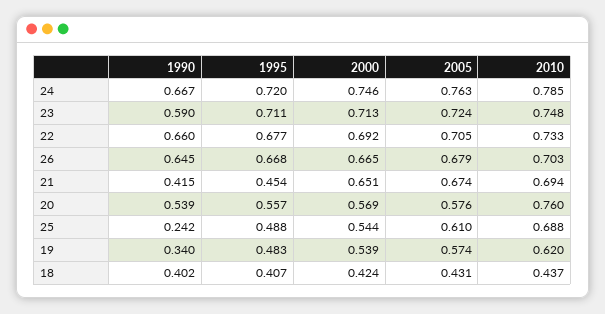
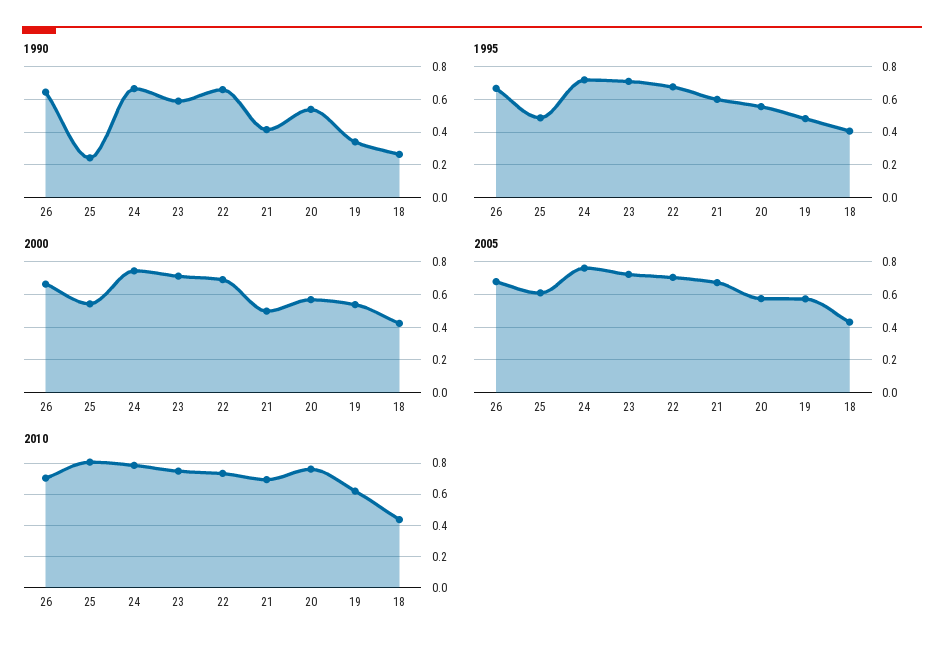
1995, 21: 0.454 -> 0.6
2000, 21: 0.651 -> 0.5
2010, 25: 0.688 -> 0.8
1990, 18: 0.402 -> 0.25

